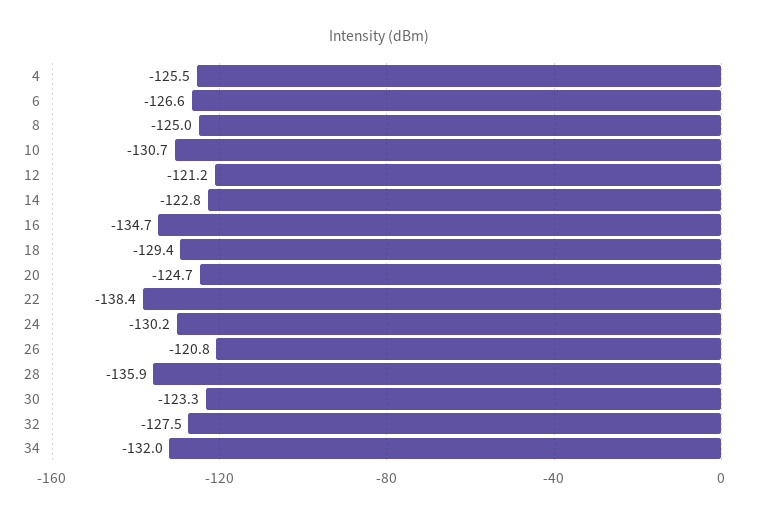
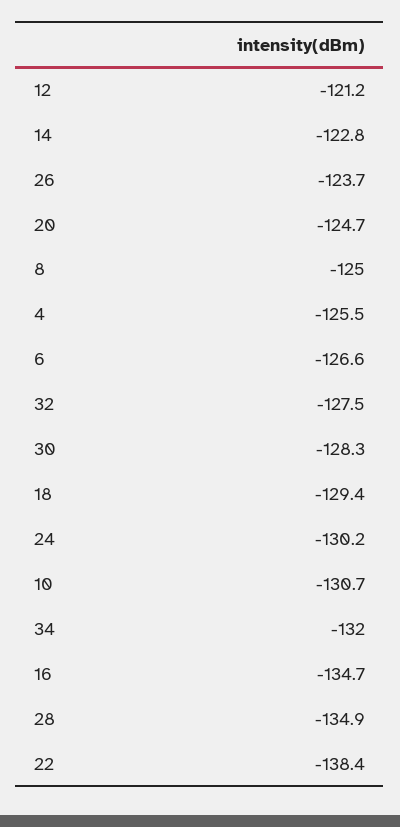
26: -120.8 -> -123.7
28: -135.9 -> -134.9
30: -123.3 -> -128.3

